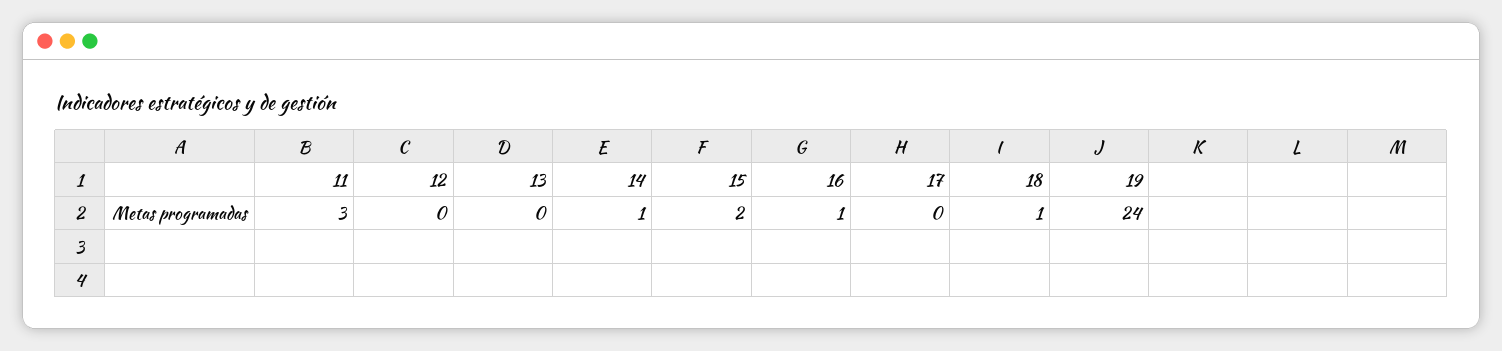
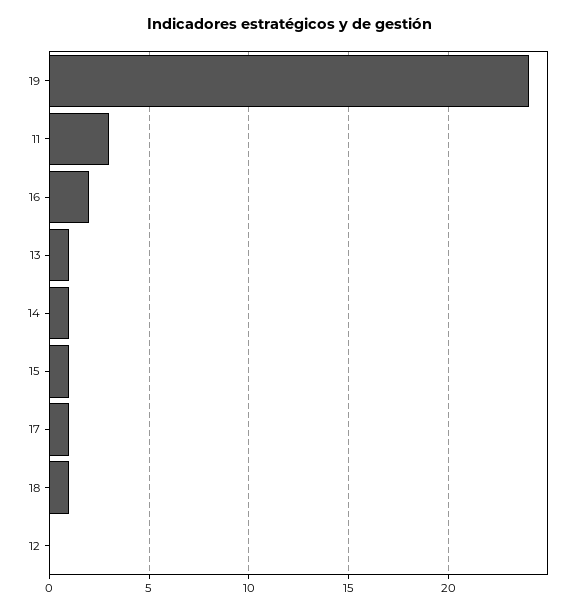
13: 0 -> 1
15: 2 -> 1
16: 1 -> 2
17: 0 -> 1

